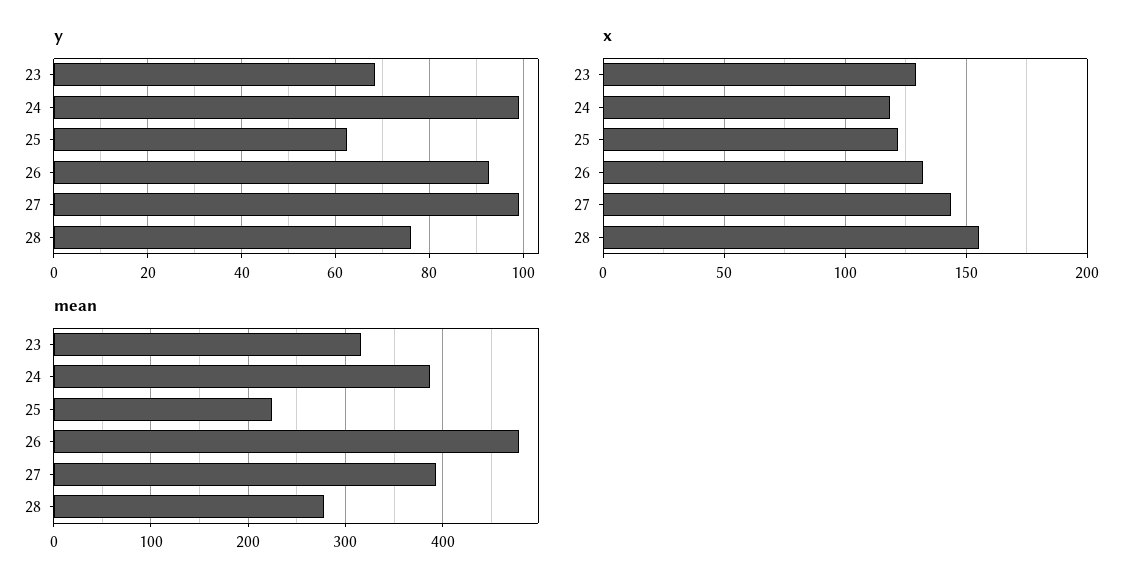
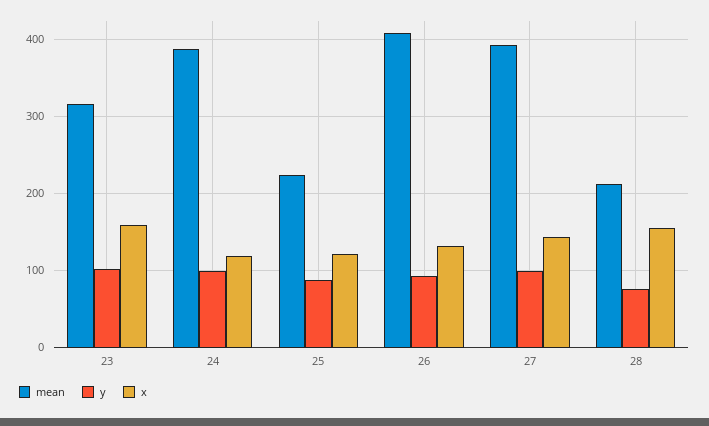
y, 23: 68 -> 100
y, 25: 62 -> 90
x, 23: 130 -> 160
mean, 26: 480 -> 410
mean, 28: 280 -> 210

